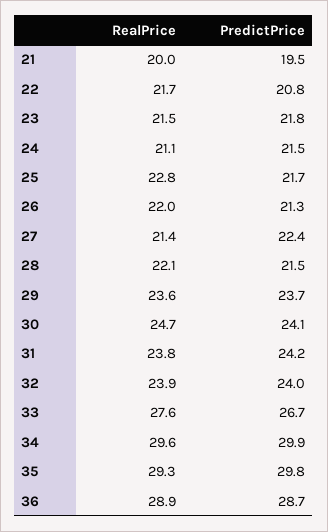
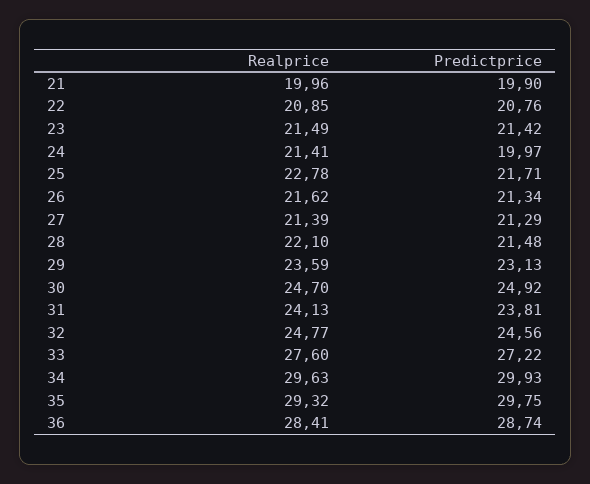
PredictPrice, 21: 19.5 -> 19.9
RealPrice, 22: 21.7 -> 20.85
PredictPrice, 23: 21.8 -> 21.42
RealPrice, 24: 21.1 -> 21.41
PredictPrice, 24: 21.5 -> 19.97
RealPrice, 26: 22 -> 21.62
PredictPrice, 27: 22.4 -> 21.29
PredictPrice, 29: 23.7 -> 23.13
PredictPrice, 30: 24.1 -> 24.92
RealPrice, 31: 23.8 -> 24.13
PredictPrice, 31: 24.2 -> 23.81
RealPrice, 32: 23.9 -> 24.77
PredictPrice, 32: 24 -> 24.56
PredictPrice, 33: 26.7 -> 27.22
RealPrice, 36: 28.9 -> 28.41

